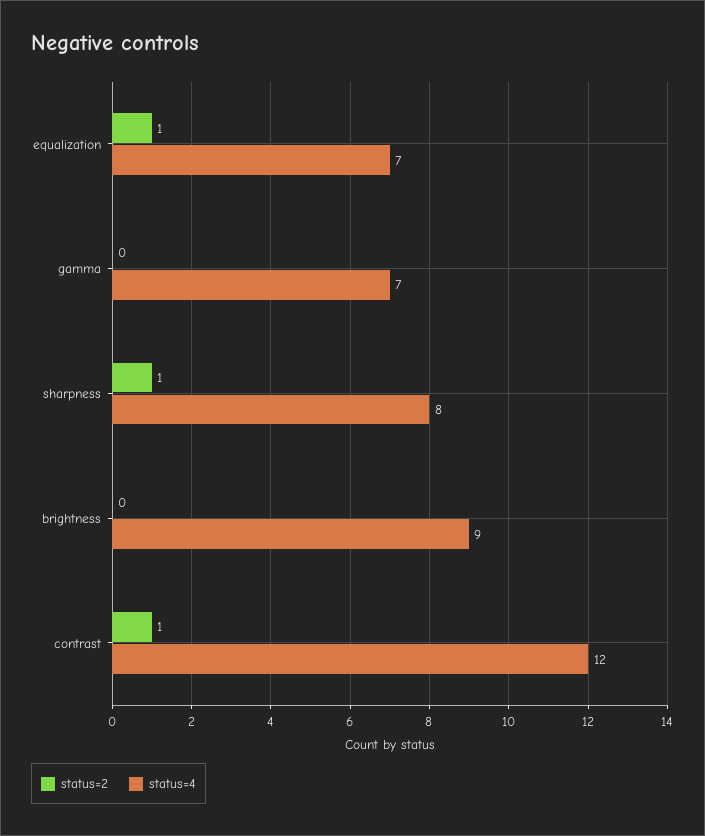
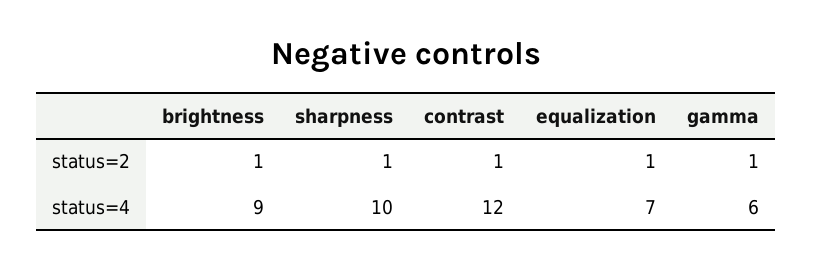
status=2, gamma: 0 -> 1
status=4, gamma: 7 -> 6
status=4, sharpness: 8 -> 10
status=2, brightness: 0 -> 1

